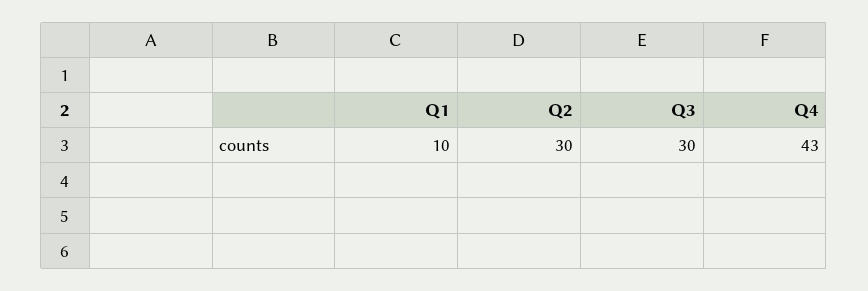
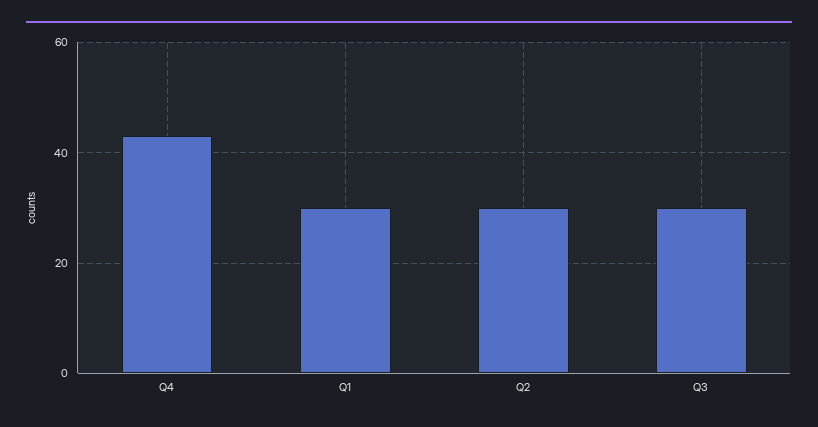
Q1: 10 -> 30

